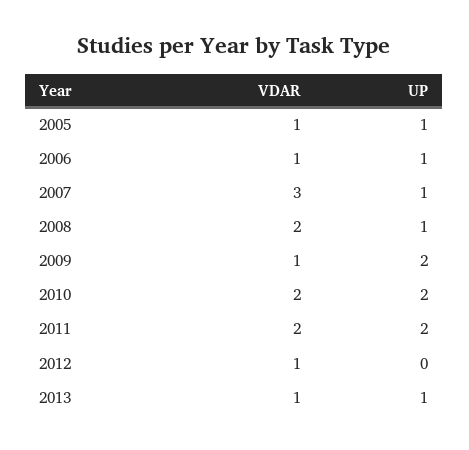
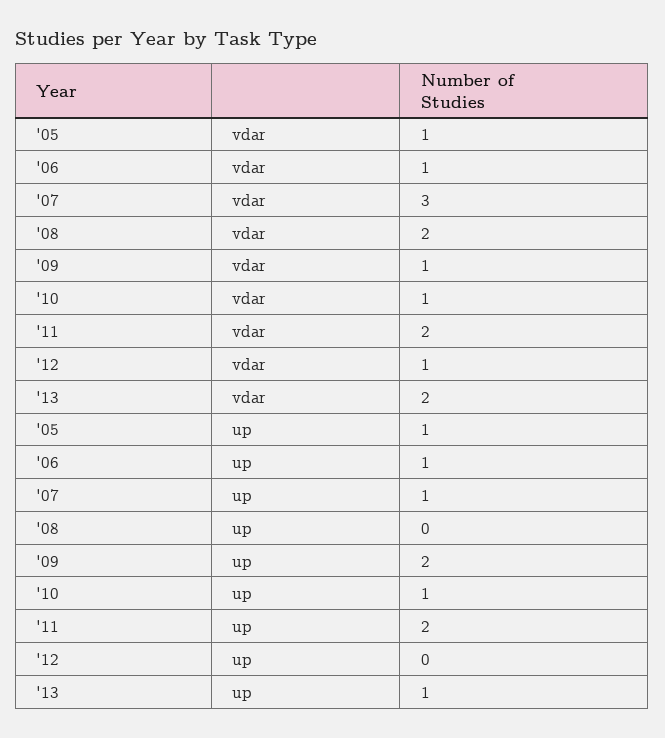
UP, 2008: 1 -> 0
VDAR, 2010: 2 -> 1
UP, 2010: 2 -> 1
VDAR, 2013: 1 -> 2

